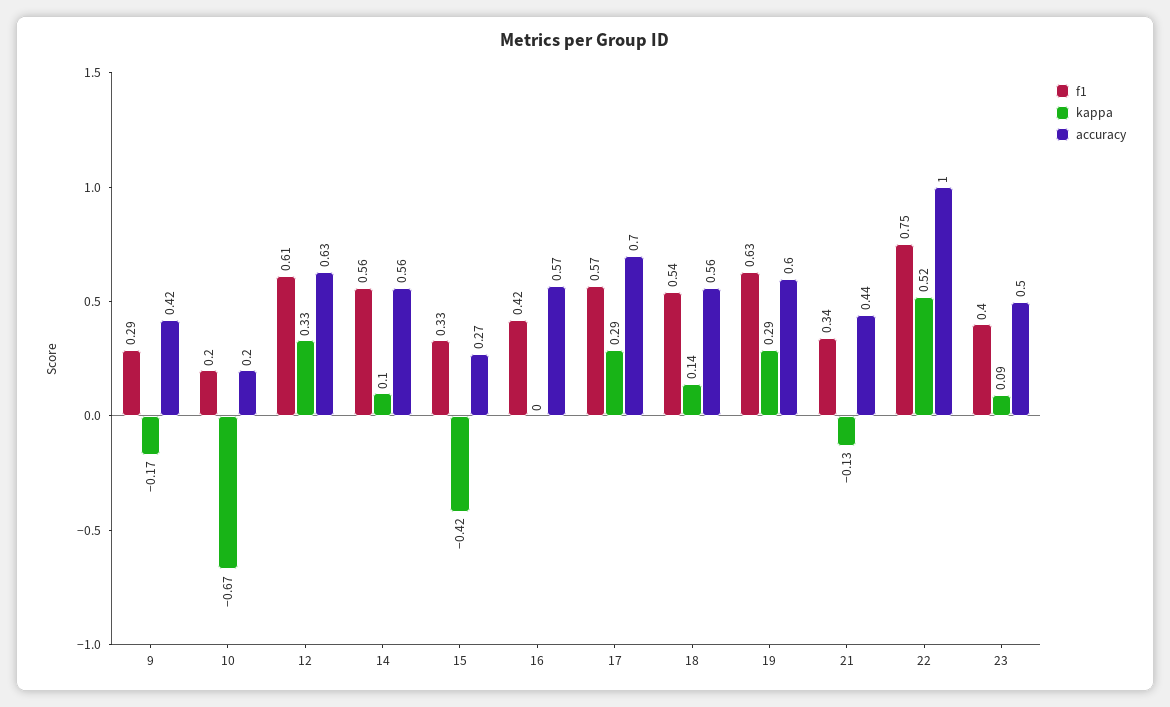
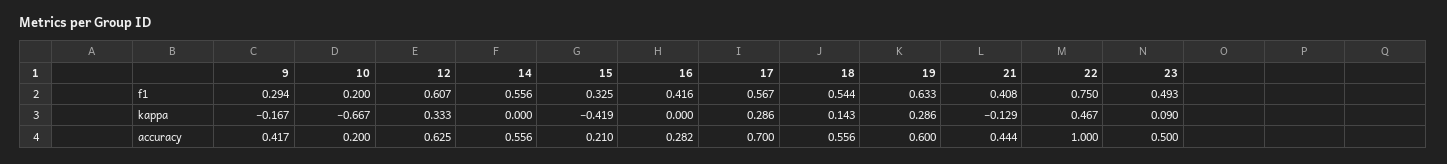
kappa, 14: 0.1 -> 0
accuracy, 15: 0.27 -> 0.21
accuracy, 16: 0.57 -> 0.282
f1, 21: 0.34 -> 0.408
kappa, 22: 0.52 -> 0.467
f1, 23: 0.4 -> 0.493

